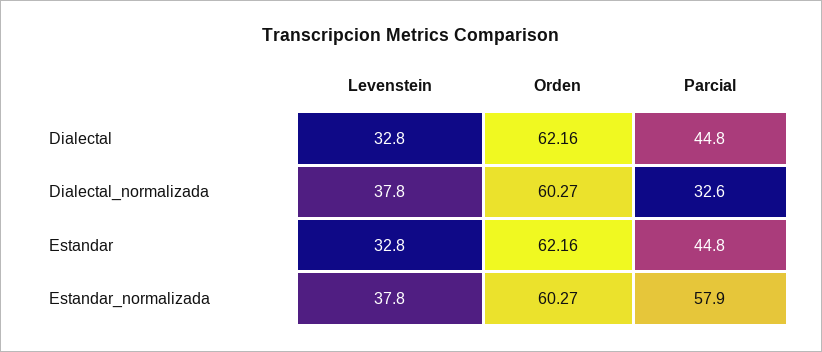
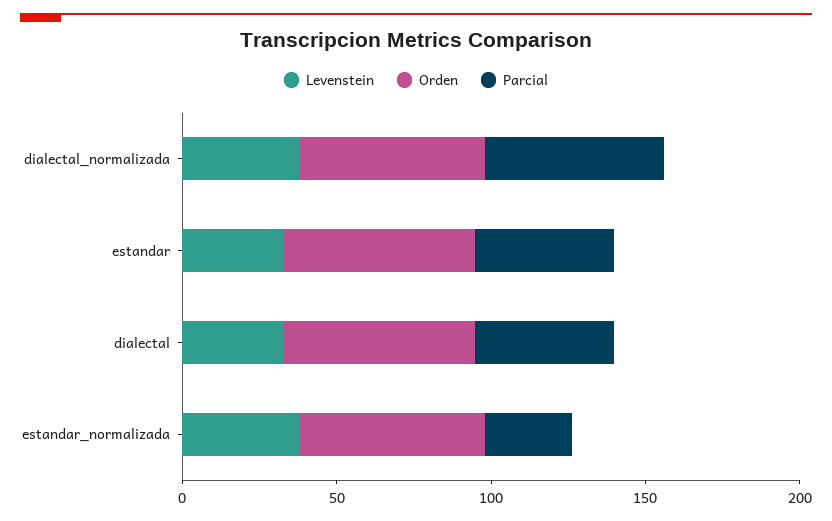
Parcial, Dialectal_normalizada: 32.6 -> 60
Parcial, Estandar_normalizada: 57.9 -> 30

